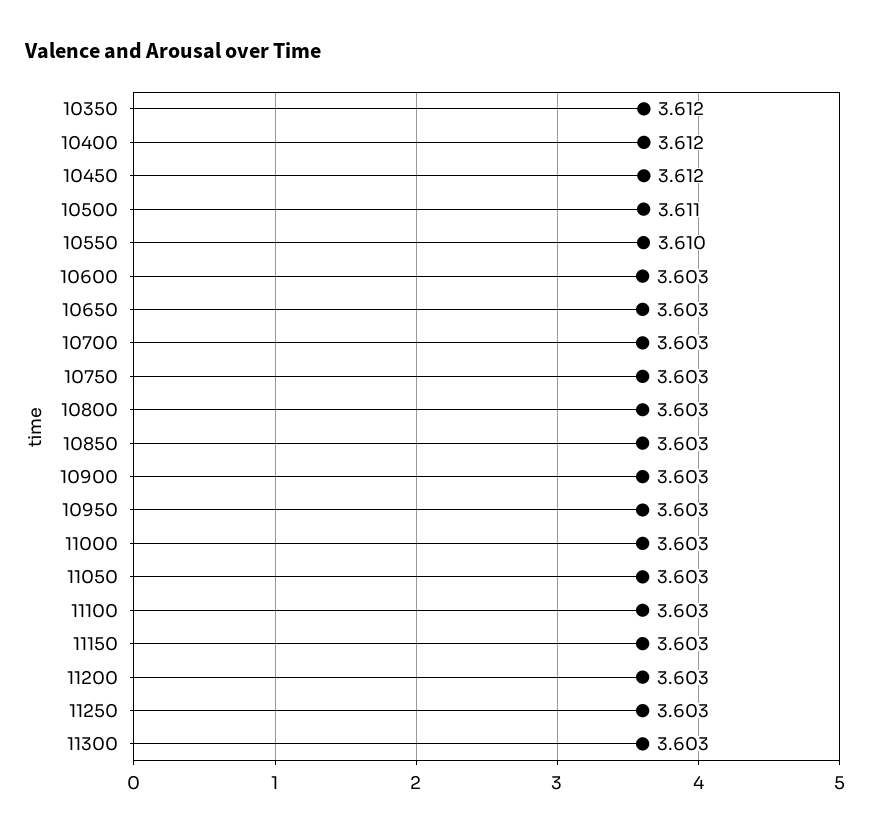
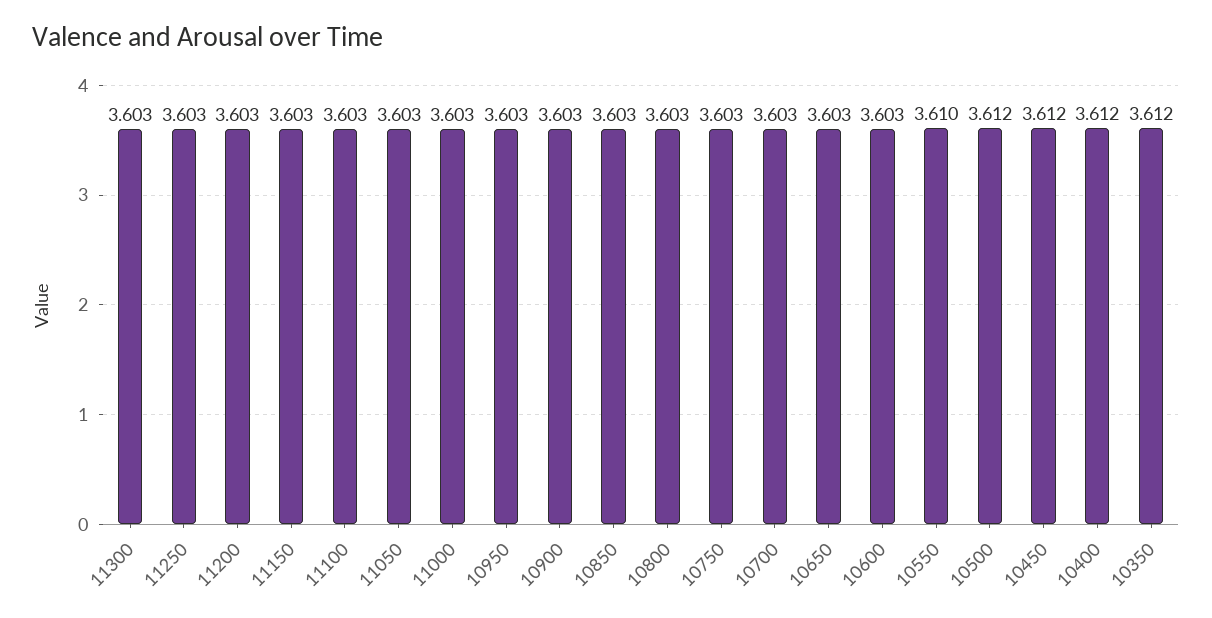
10500: 3.611 -> 3.612

